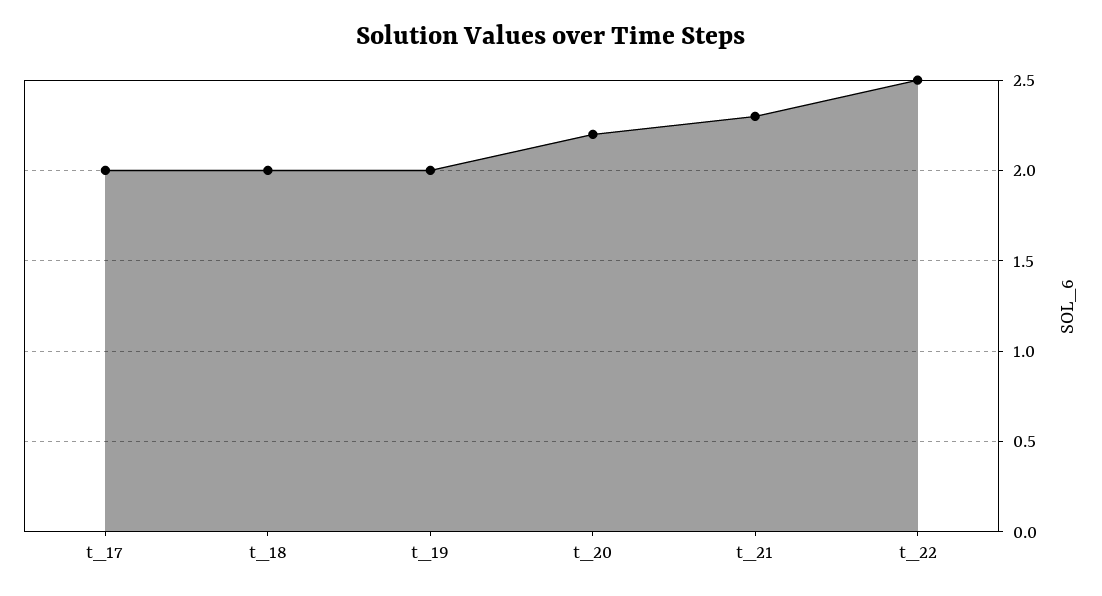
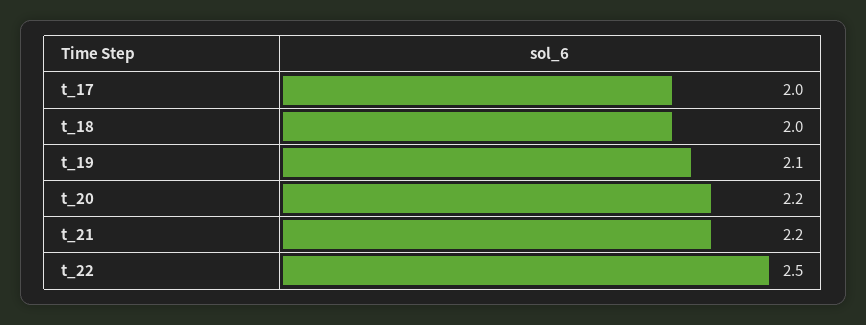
t_19: 2 -> 2.1
t_21: 2.3 -> 2.2

